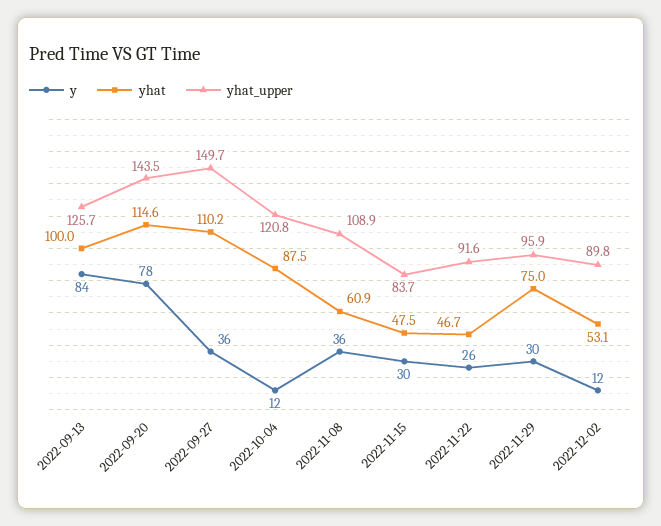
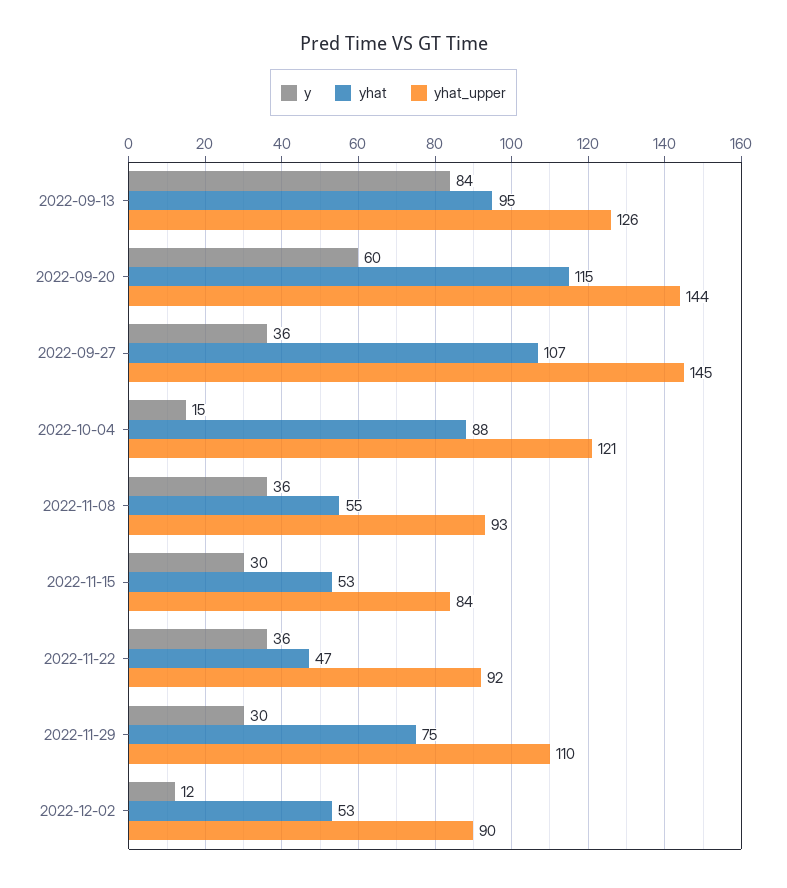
yhat, 2022-09-13: 100 -> 95
y, 2022-09-20: 78 -> 60
yhat, 2022-09-27: 110.2 -> 107
yhat_upper, 2022-09-27: 149.7 -> 145
y, 2022-10-04: 12 -> 15
yhat, 2022-11-08: 60.9 -> 55
yhat_upper, 2022-11-08: 108.9 -> 93
yhat, 2022-11-15: 47.5 -> 53
y, 2022-11-22: 26 -> 36
yhat_upper, 2022-11-29: 95.9 -> 110

